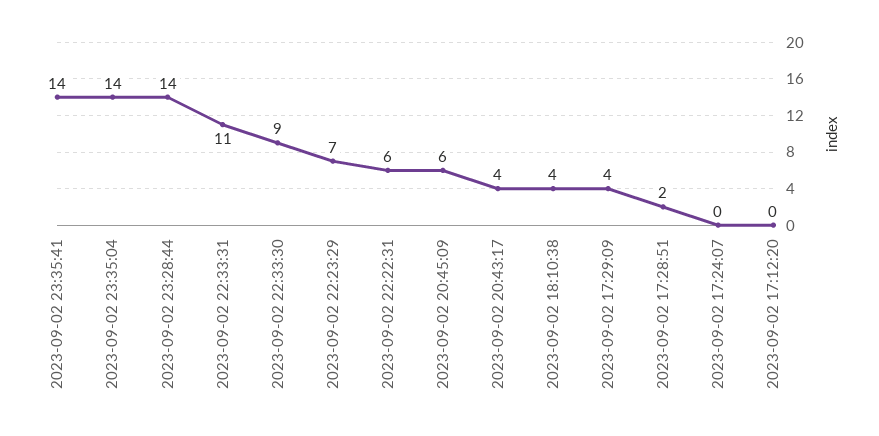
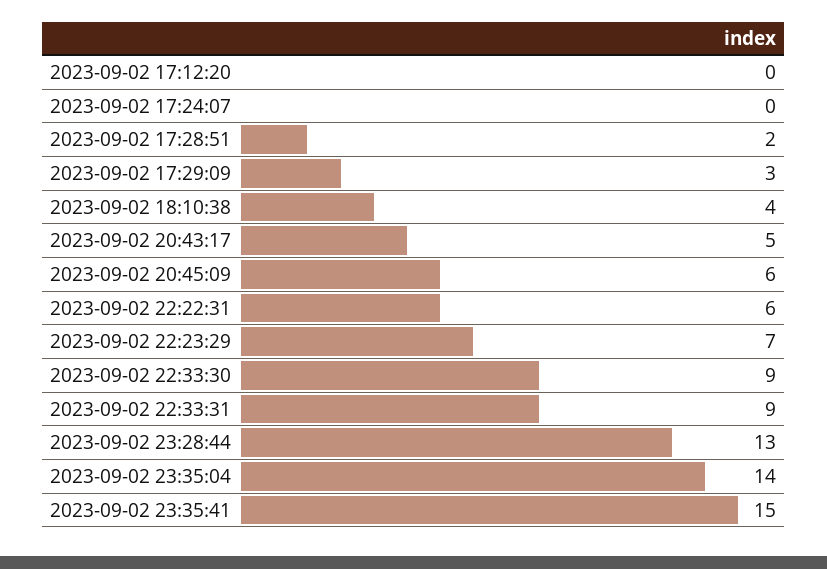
2023-09-02 23:35:41: 14 -> 15
2023-09-02 23:28:44: 14 -> 13
2023-09-02 22:33:31: 11 -> 9
2023-09-02 20:43:17: 4 -> 5
2023-09-02 17:29:09: 4 -> 3

